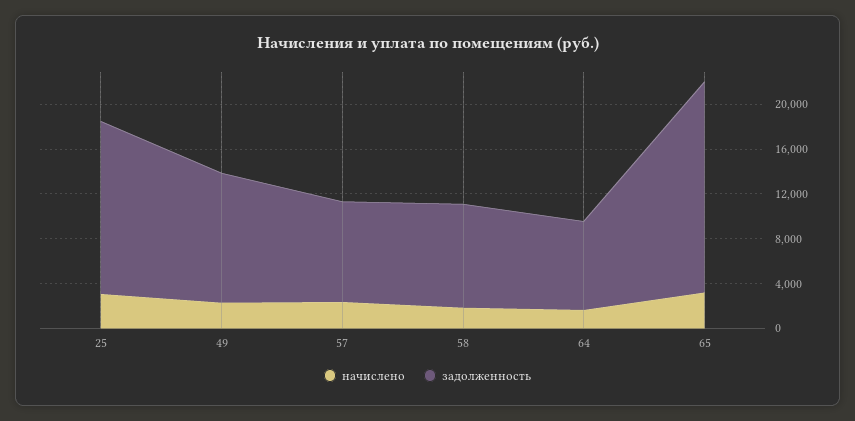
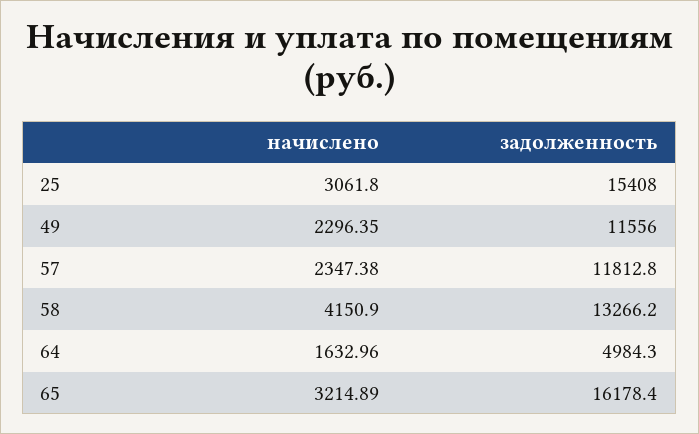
задолженность, 57: 9000 -> 11812.8
начислено, 58: 2000 -> 4150.9
задолженность, 58: 9000 -> 13266.2
задолженность, 64: 8000 -> 4984.3
задолженность, 65: 19000 -> 16178.4

